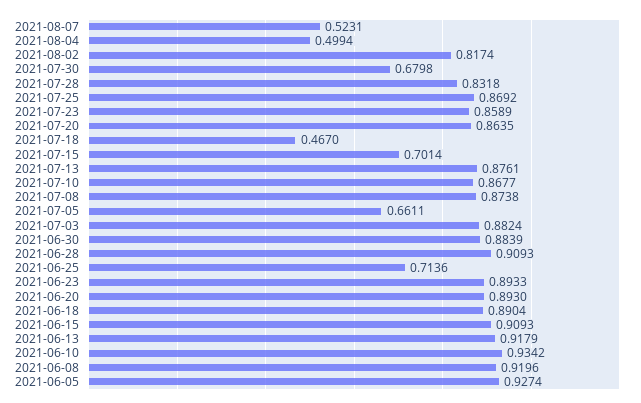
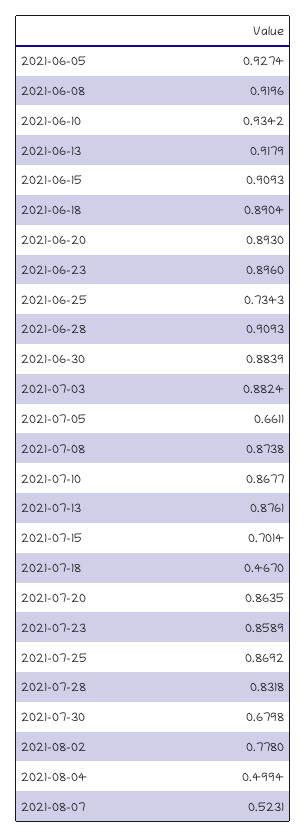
2021-08-02: 0.8174 -> 0.778
2021-06-25: 0.7136 -> 0.7343
2021-06-23: 0.8933 -> 0.896

